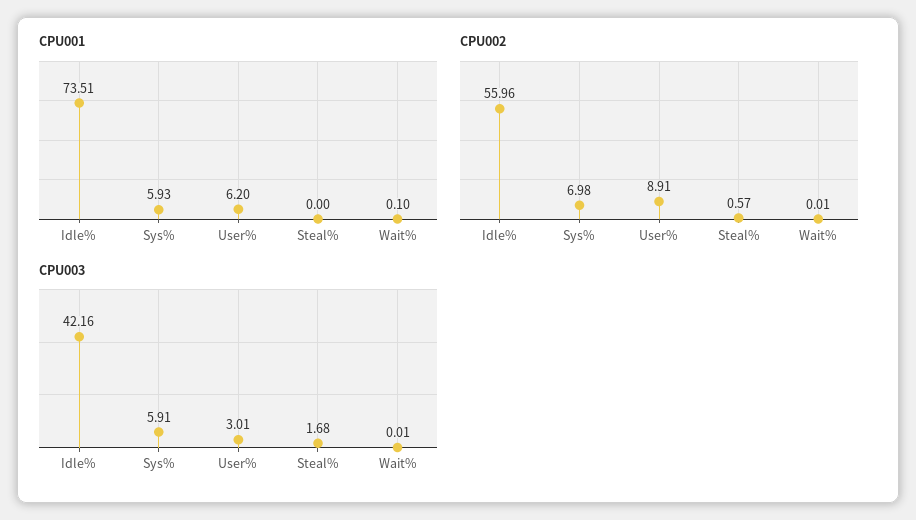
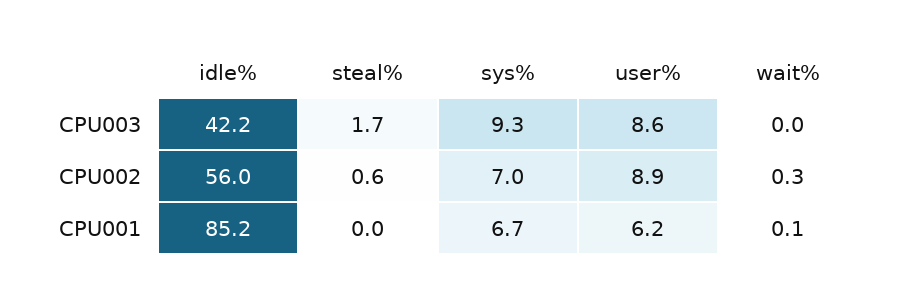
CPU001, Idle%: 73.51 -> 85.2
CPU001, Sys%: 5.93 -> 6.7
CPU002, Wait%: 0.01 -> 0.3
CPU003, Sys%: 5.91 -> 9.3
CPU003, User%: 3.01 -> 8.6

